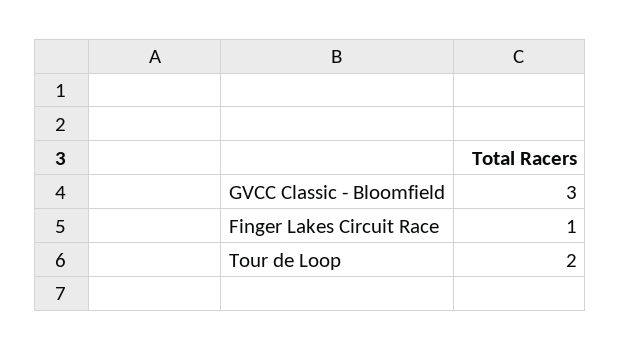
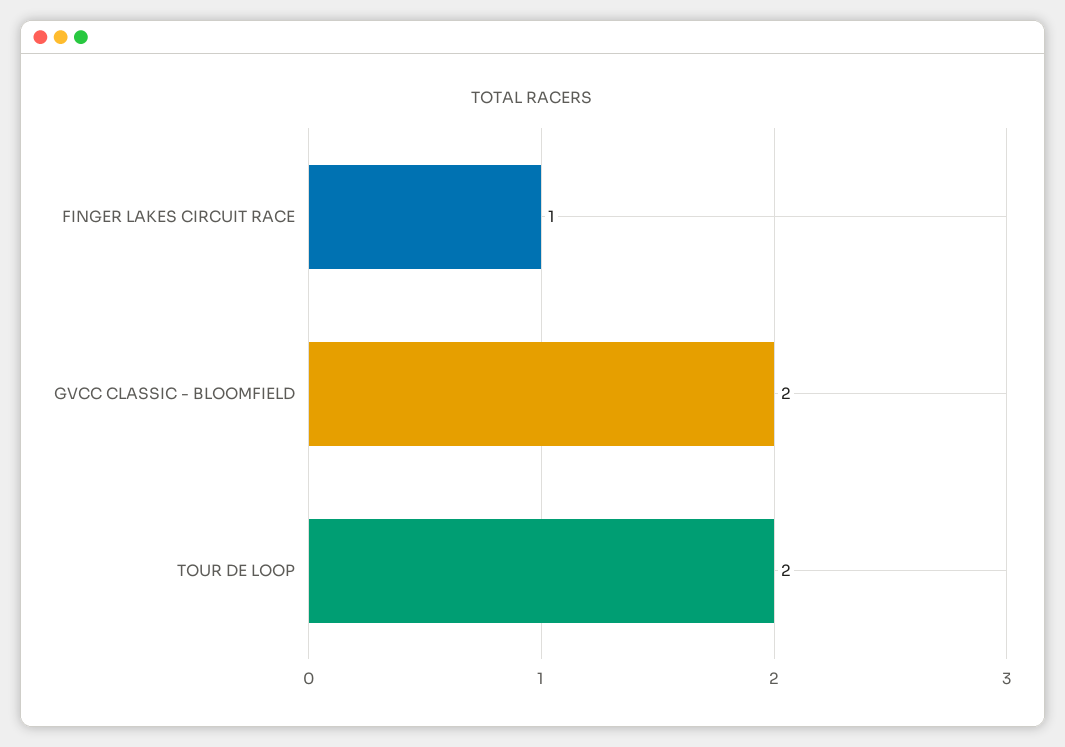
GVCC Classic - Bloomfield: 3 -> 2

